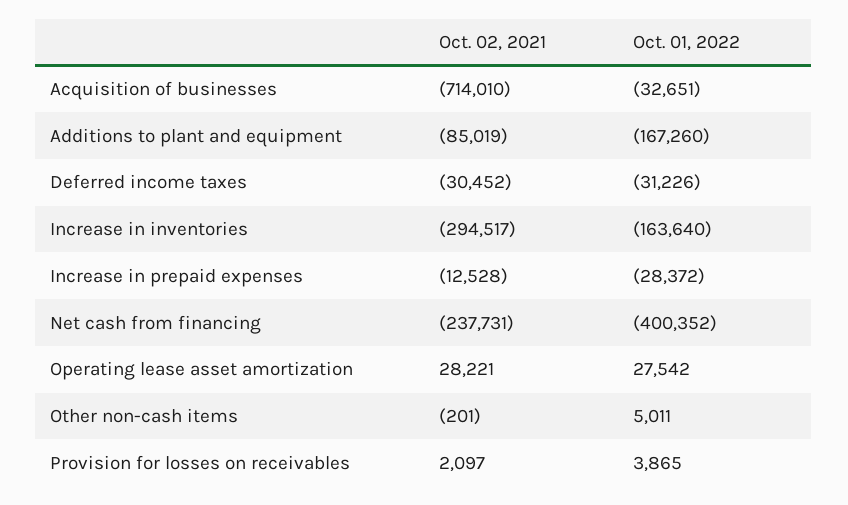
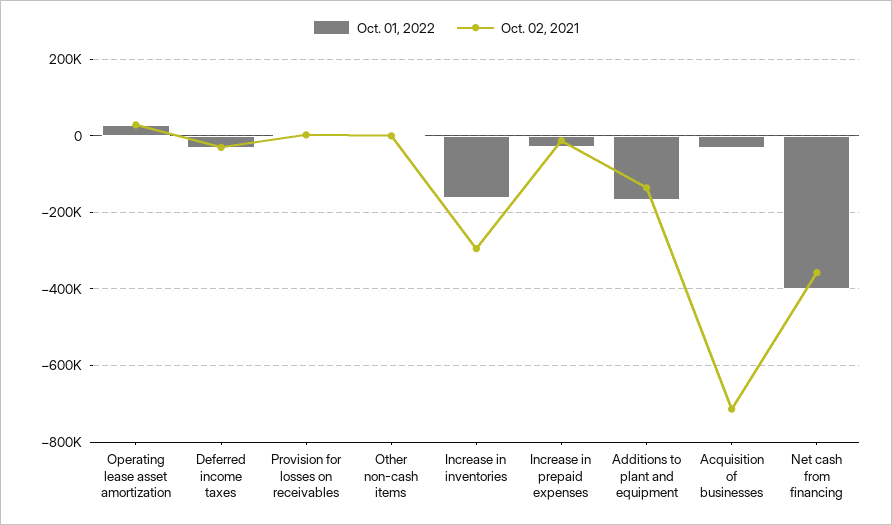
Oct. 02, 2021, Additions to plant and equipment: -85019 -> -140000
Oct. 02, 2021, Net cash from financing: -237731 -> -360000

